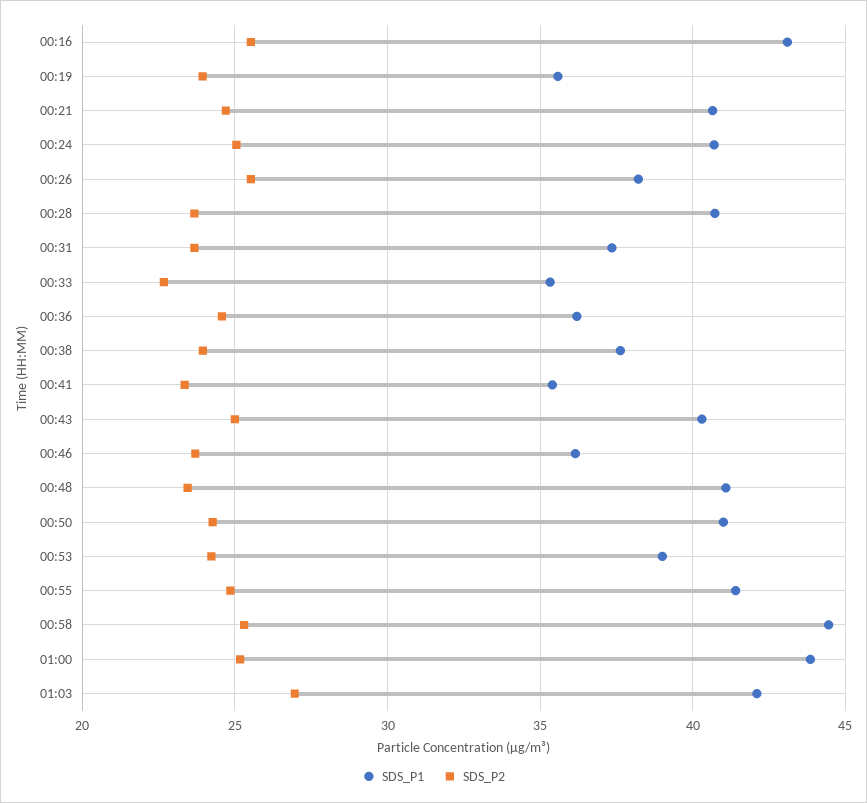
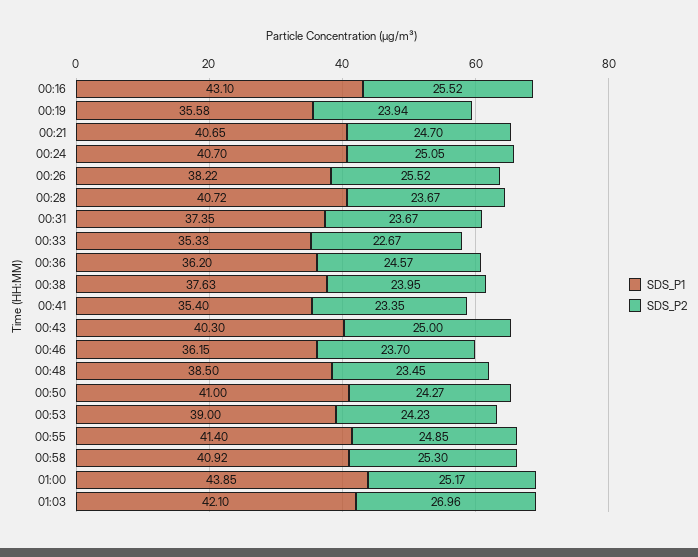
SDS_P1, 00:48: 41 -> 38.5
SDS_P1, 00:58: 44.5 -> 40.92

